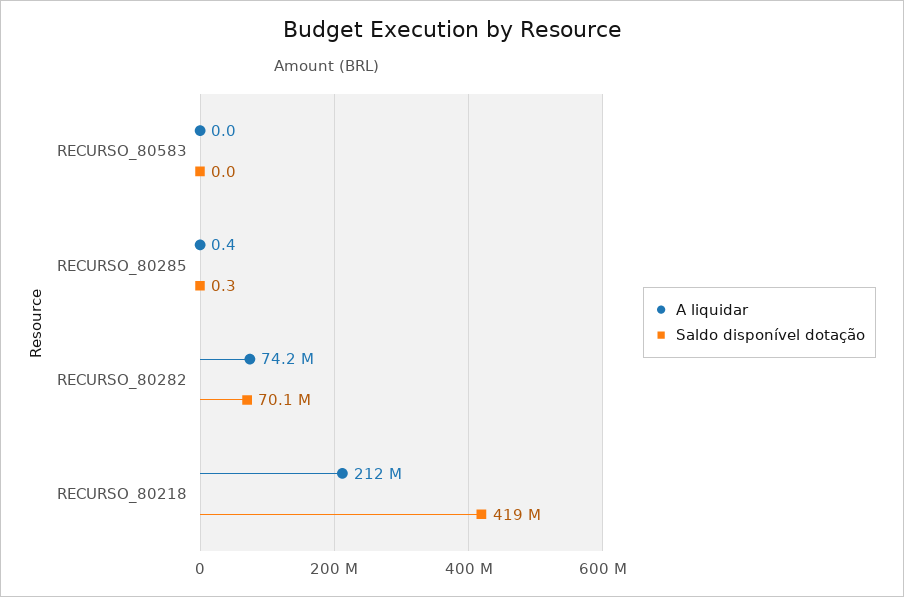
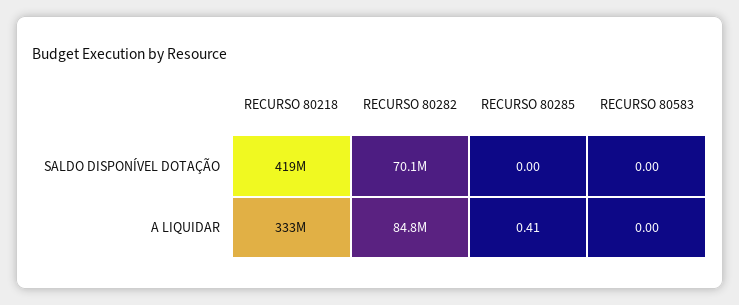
Saldo disponível dotação, RECURSO_80285: 0.3 -> 0
A liquidar, RECURSO_80282: 74200000 -> 84800000
A liquidar, RECURSO_80218: 212000000 -> 333000000

